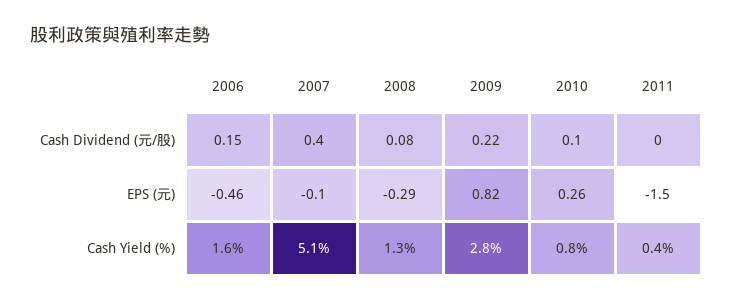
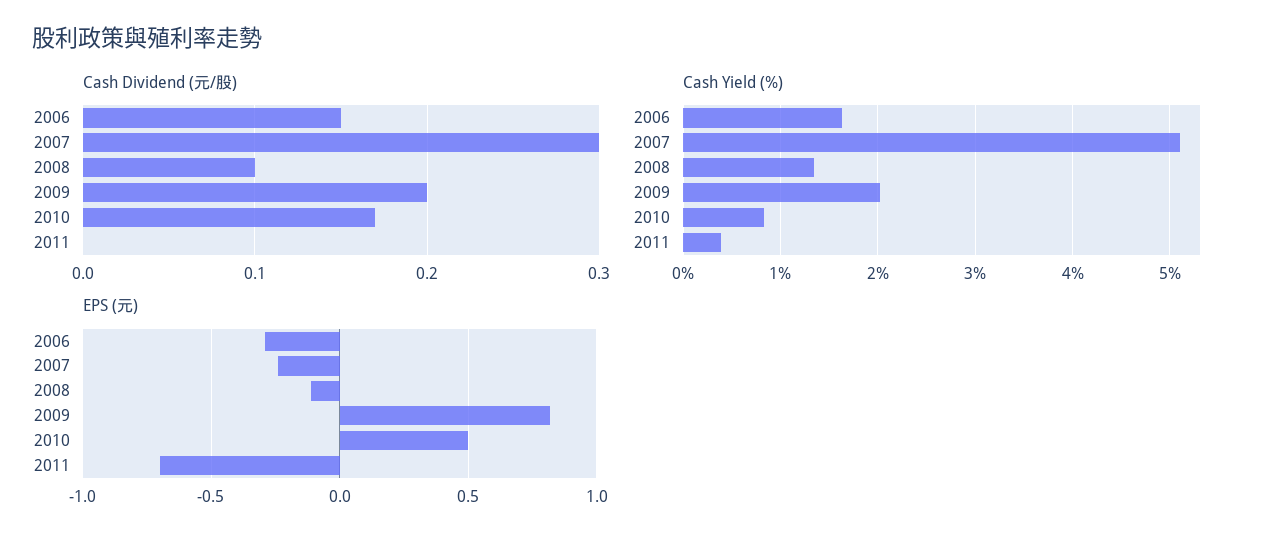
Cash Dividend (元/股), 2007: 0.4 -> 0.3
Cash Dividend (元/股), 2008: 0.08 -> 0.1
Cash Dividend (元/股), 2009: 0.22 -> 0.2
Cash Dividend (元/股), 2010: 0.1 -> 0.17
EPS (元), 2006: -0.46 -> -0.3
EPS (元), 2007: -0.1 -> -0.25
EPS (元), 2008: -0.29 -> -0.1
EPS (元), 2010: 0.26 -> 0.5
EPS (元), 2011: -1.5 -> -0.7
Cash Yield (%), 2009: 2.8 -> 2

